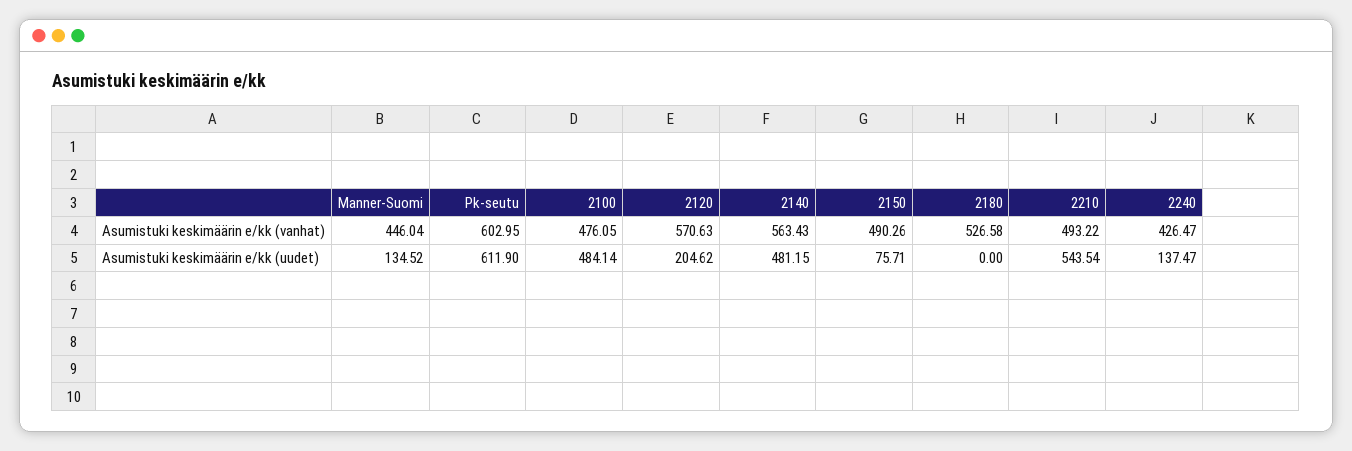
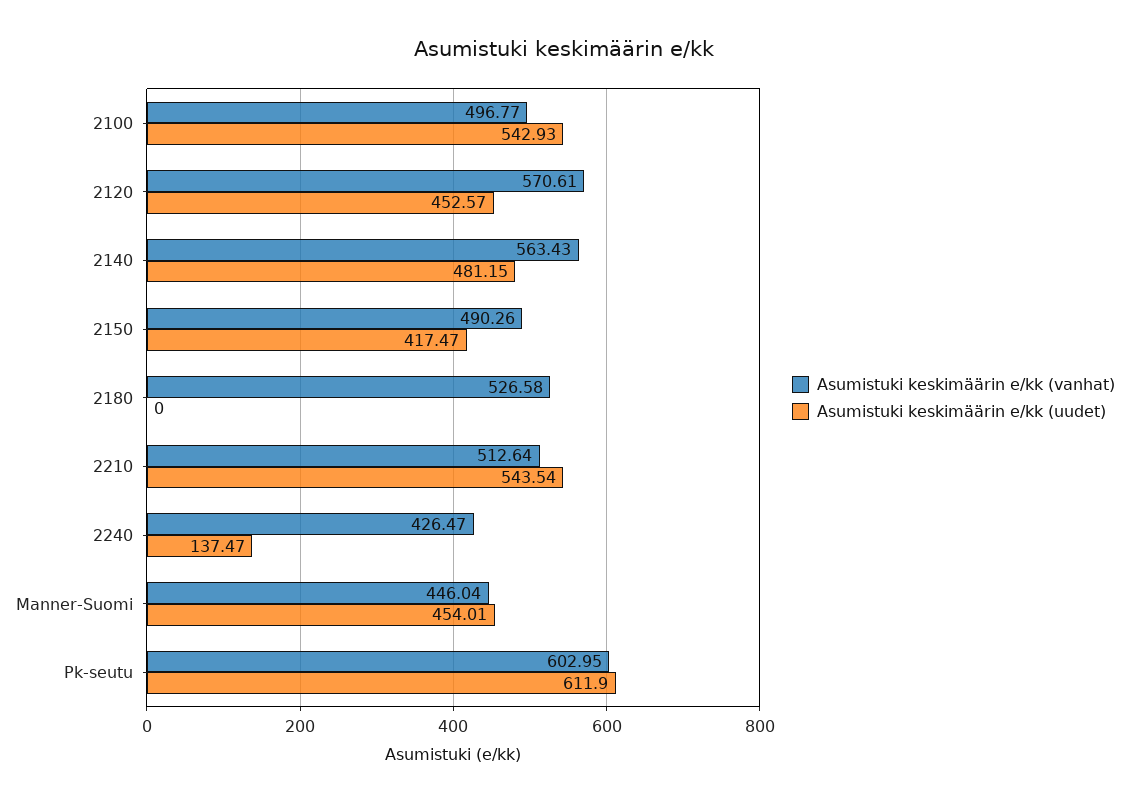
Asumistuki keskimäärin e/kk (vanhat), 2100: 476.05 -> 496.77
Asumistuki keskimäärin e/kk (vanhat), 2120: 570.63 -> 570.61
Asumistuki keskimäärin e/kk (vanhat), 2210: 493.22 -> 512.64
Asumistuki keskimäärin e/kk (uudet), Manner-Suomi: 134.52 -> 454.01
Asumistuki keskimäärin e/kk (uudet), 2100: 484.14 -> 542.93
Asumistuki keskimäärin e/kk (uudet), 2120: 204.62 -> 452.57
Asumistuki keskimäärin e/kk (uudet), 2150: 75.71 -> 417.47

